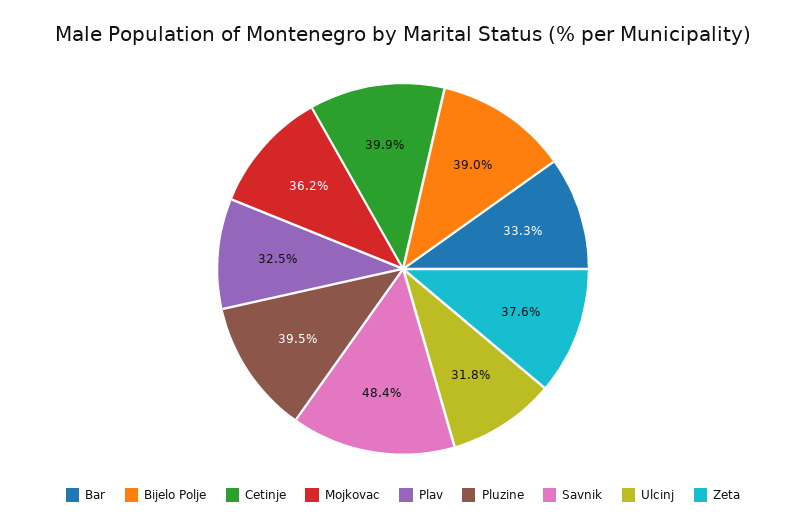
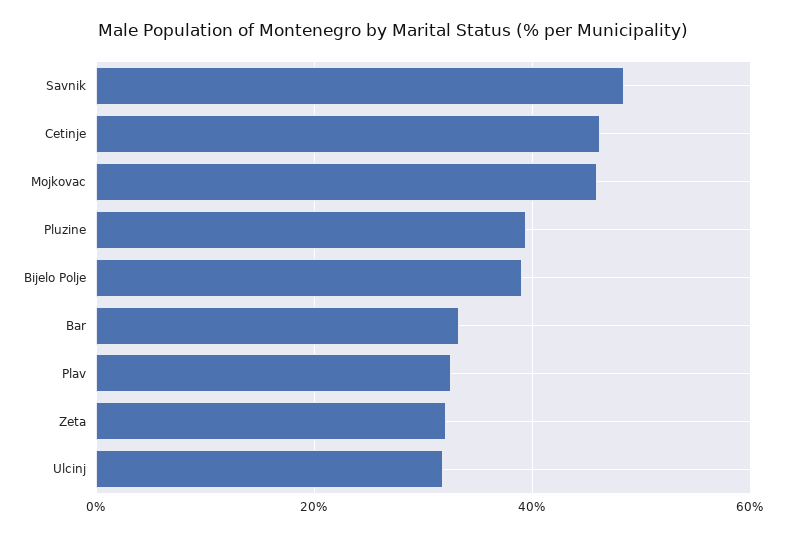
Cetinje: 39.9 -> 46
Mojkovac: 36.2 -> 46
Zeta: 37.6 -> 32

